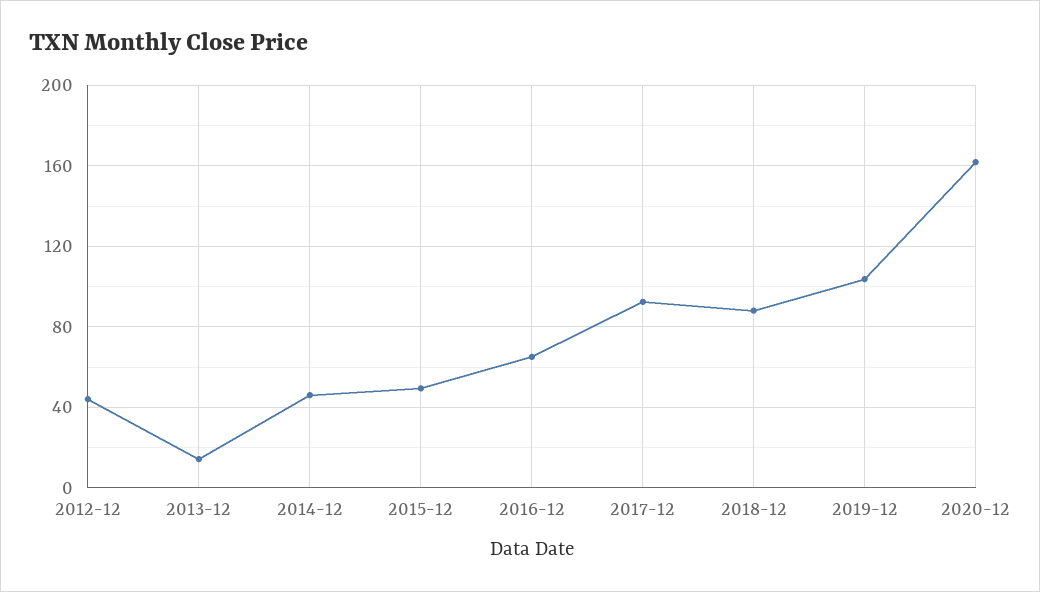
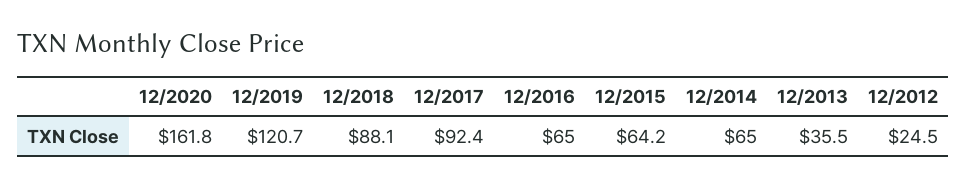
2012-12: 45 -> 24.5
2013-12: 15 -> 35.5
2014-12: 45 -> 65
2015-12: 50 -> 64.2
2019-12: 105 -> 120.7

